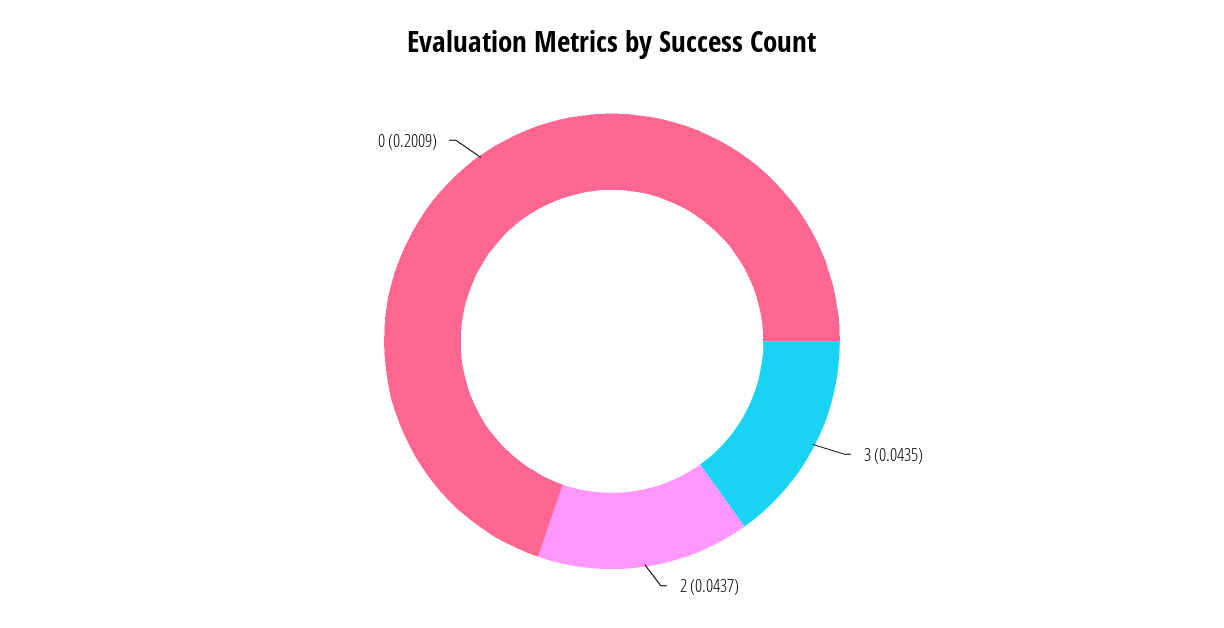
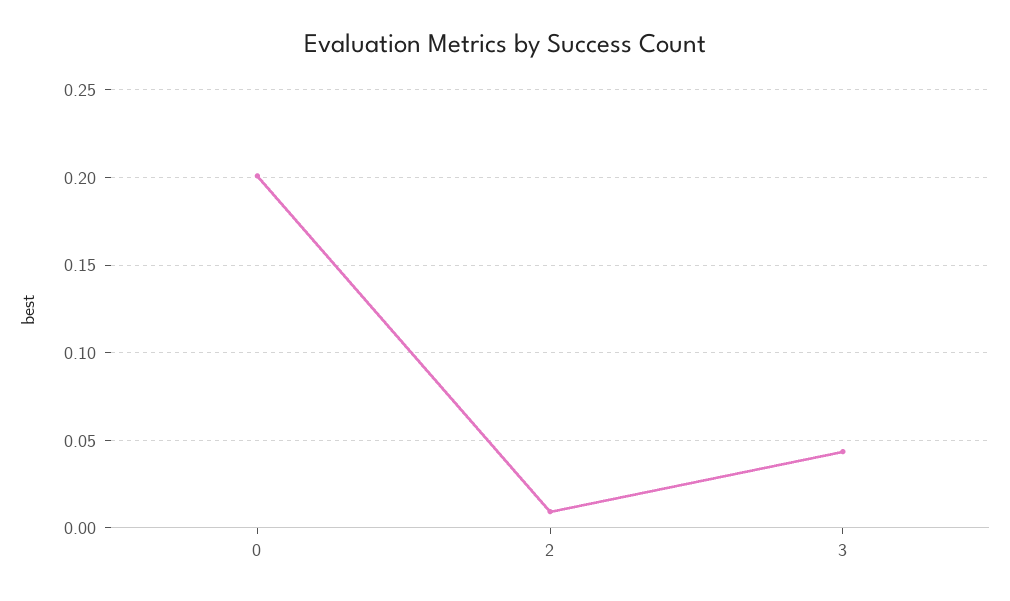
2: 0.0437 -> 0.01

